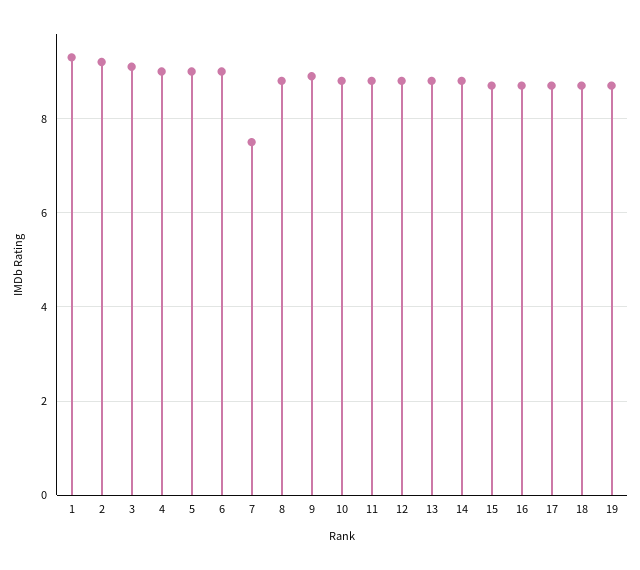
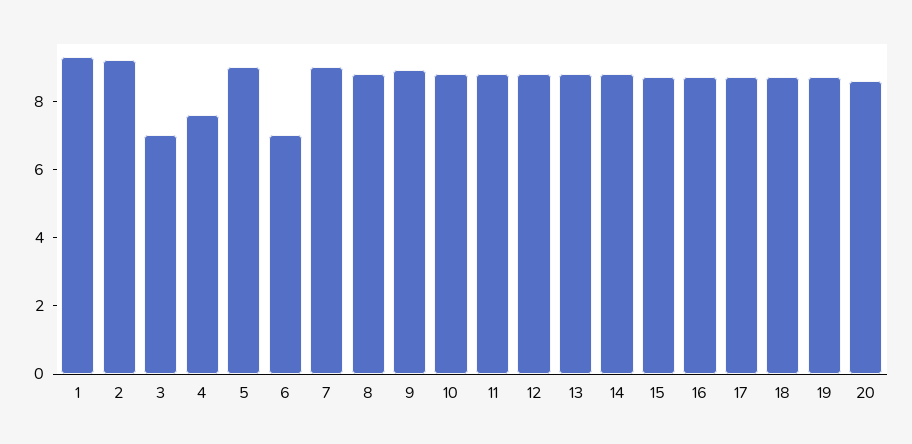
3: 9 -> 7
4: 9 -> 7.5
6: 9 -> 7
7: 7.5 -> 9
20: none -> 8.5

